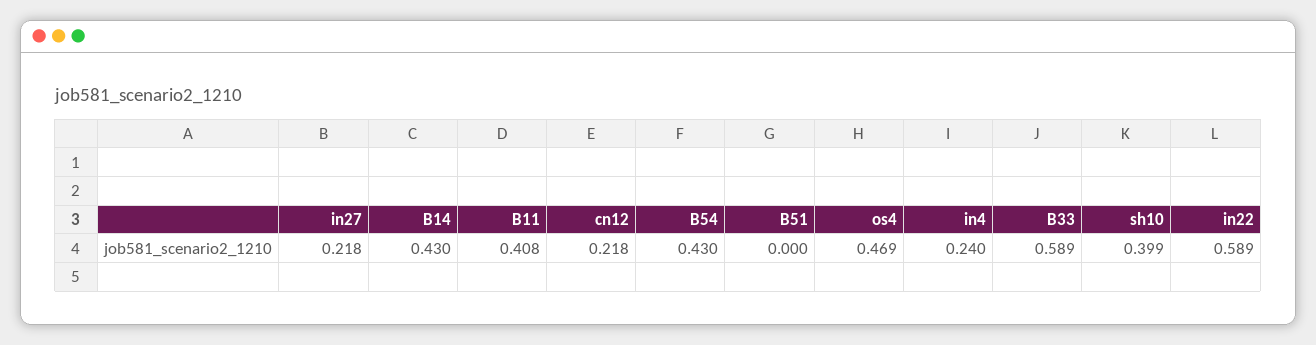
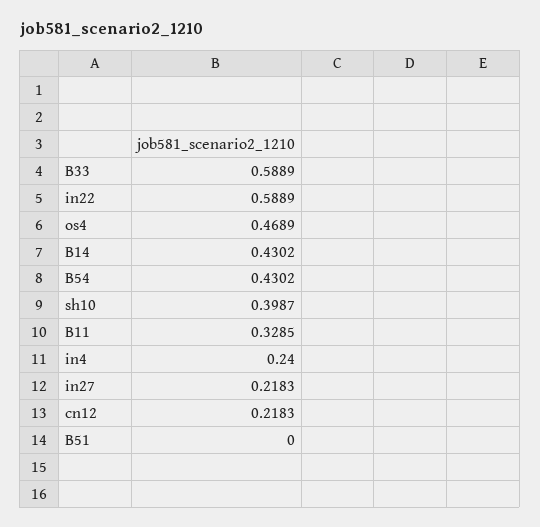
B11: 0.408 -> 0.3285

